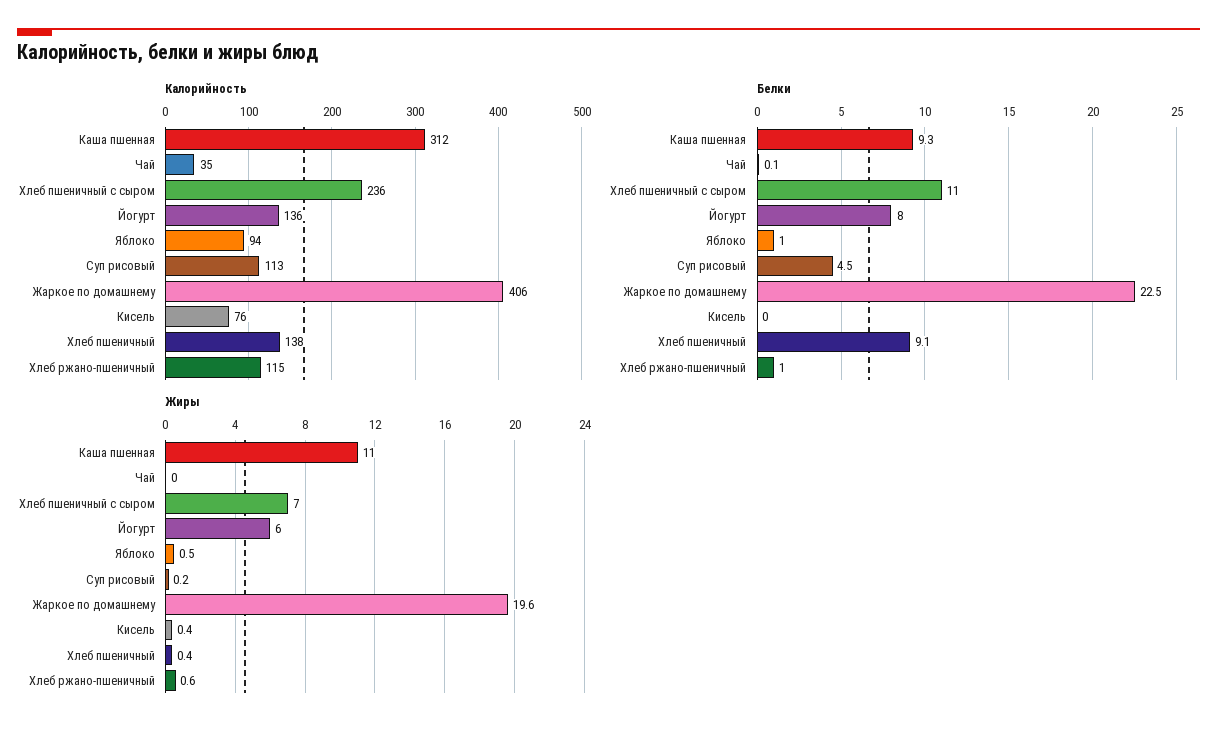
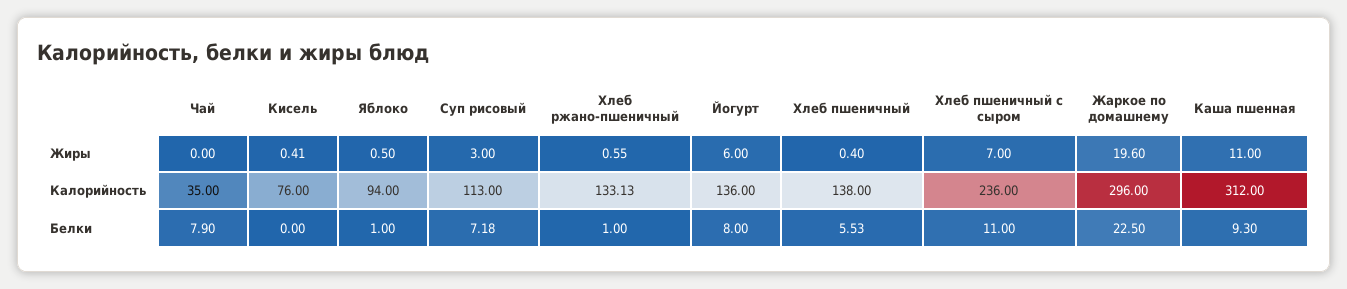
Калорийность, Жаркое по домашнему: 406 -> 296
Калорийность, Хлеб ржано-пшеничный: 115 -> 133.13
Белки, Чай: 0.1 -> 7.9
Белки, Суп рисовый: 4.5 -> 7.18
Белки, Хлеб пшеничный: 9.1 -> 5.53
Жиры, Суп рисовый: 0.2 -> 3

